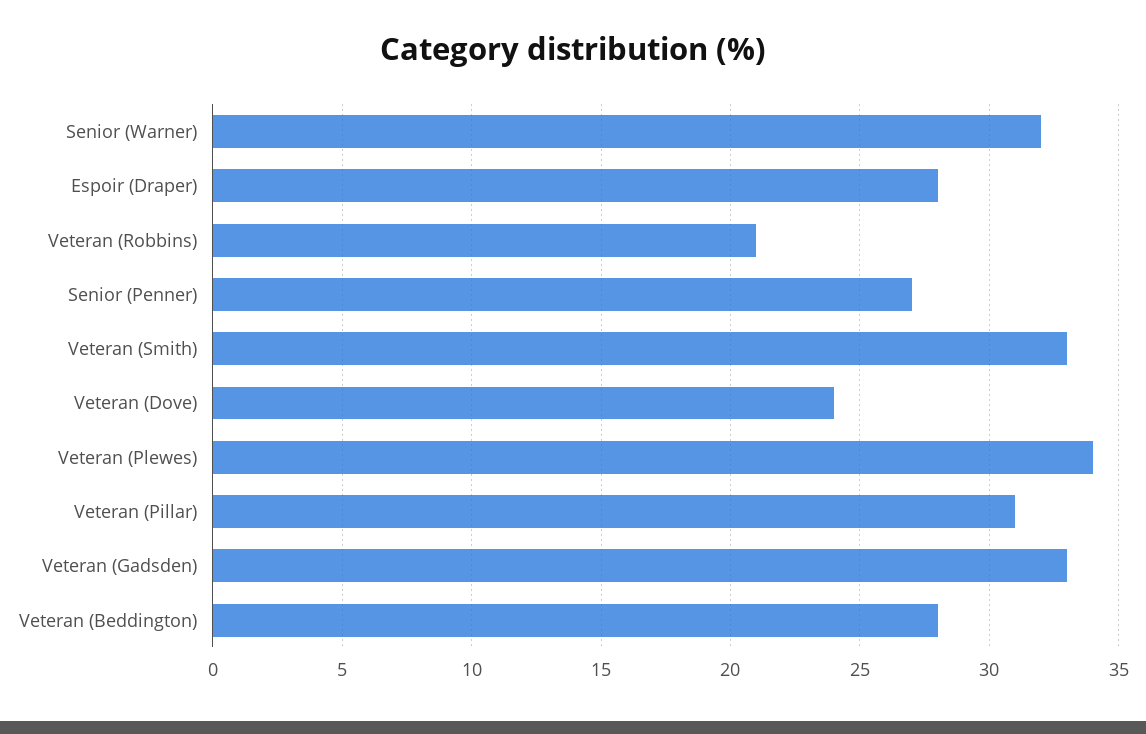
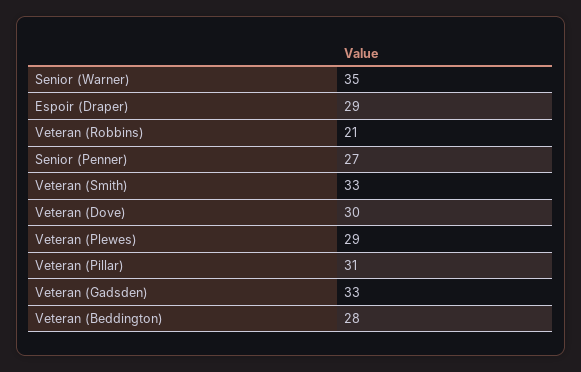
Senior (Warner): 32 -> 35
Espoir (Draper): 28 -> 29
Veteran (Dove): 24 -> 30
Veteran (Plewes): 34 -> 29

